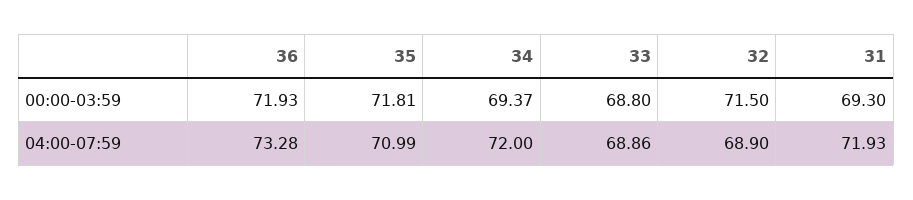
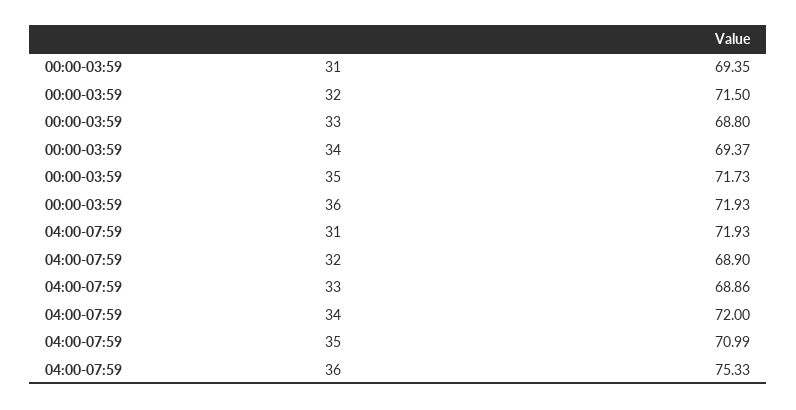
35, 00:00-03:59: 71.81 -> 71.73
31, 00:00-03:59: 69.3 -> 69.35
36, 04:00-07:59: 73.28 -> 75.33

